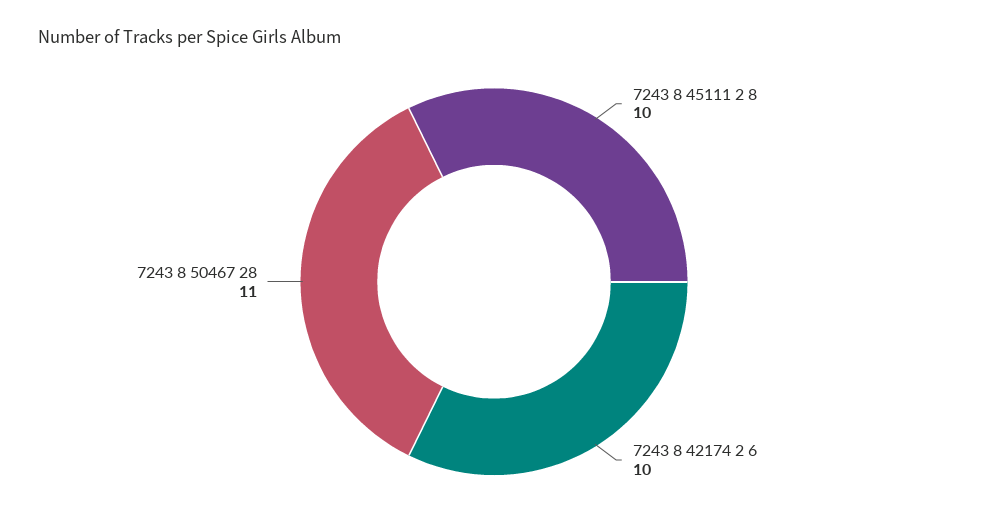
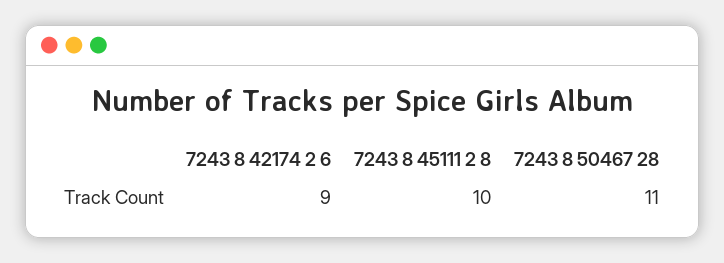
7243 8 42174 2 6: 10 -> 9

